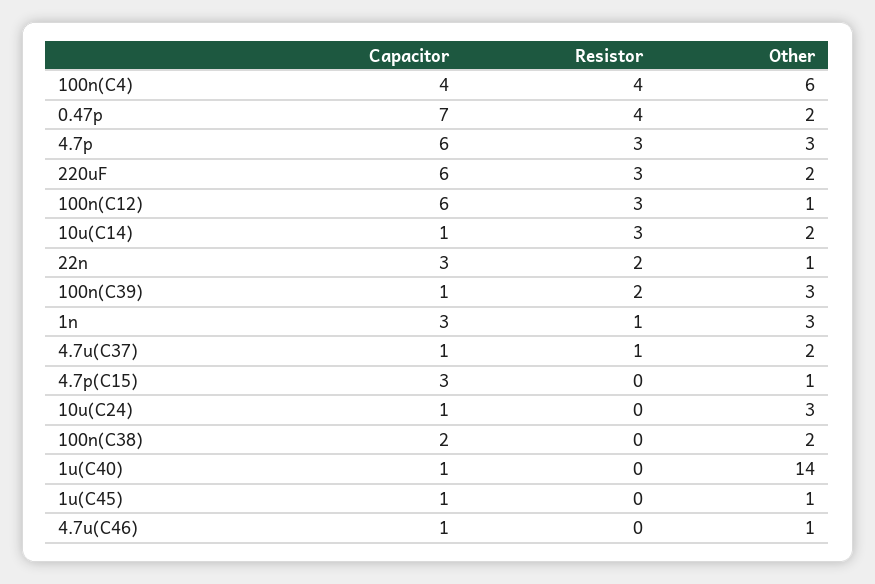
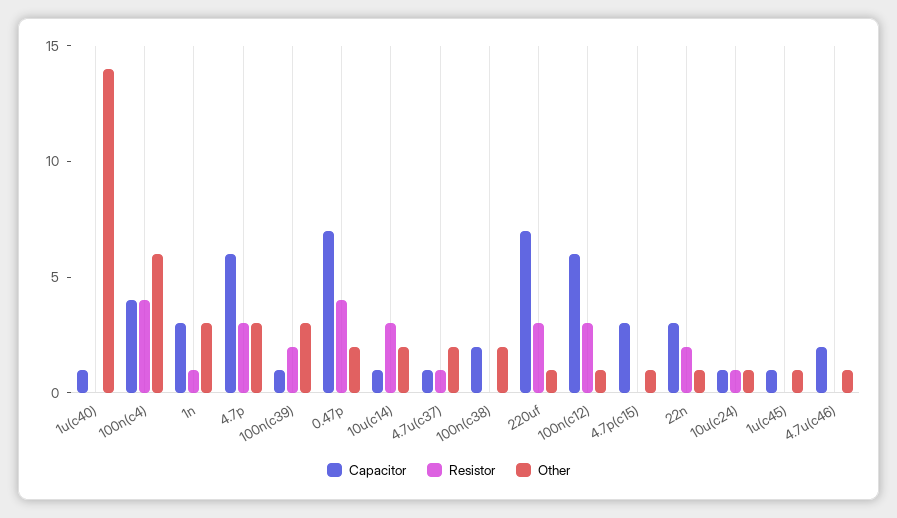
Capacitor, 220uF: 6 -> 7
Other, 220uF: 2 -> 1
Resistor, 10u(C24): 0 -> 1
Other, 10u(C24): 3 -> 1
Capacitor, 4.7u(C46): 1 -> 2

